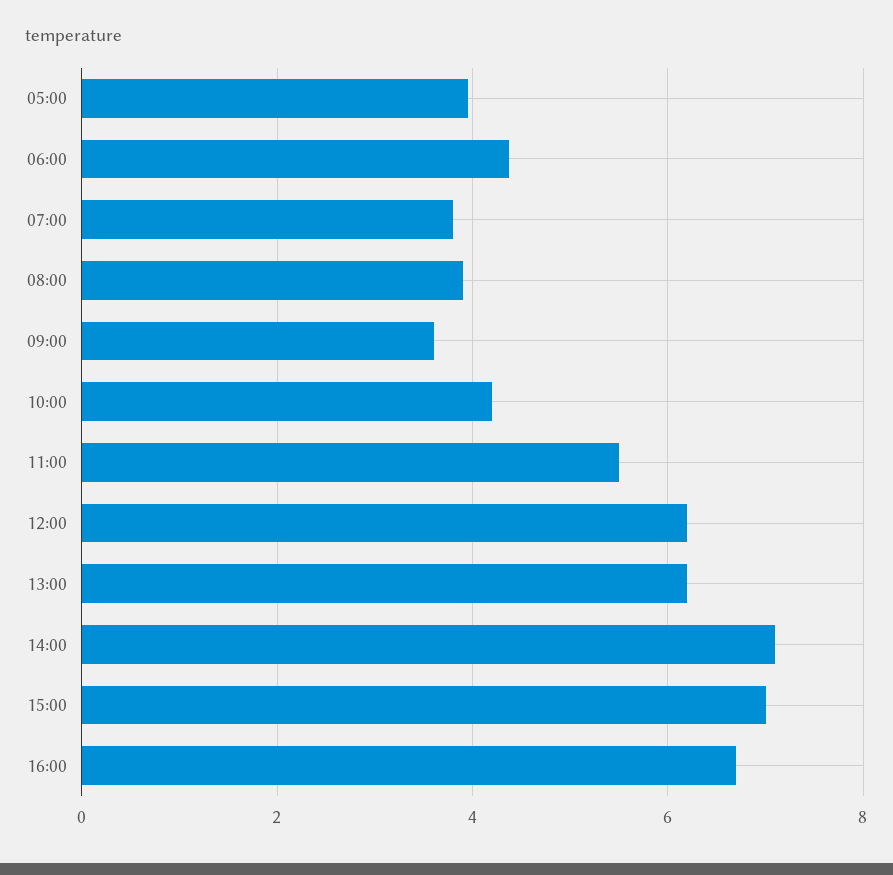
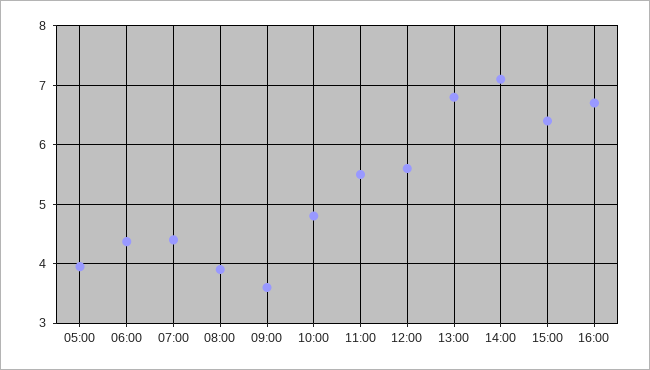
07:00: 3.8 -> 4.4
10:00: 4.2 -> 4.8
12:00: 6.2 -> 5.6
13:00: 6.2 -> 6.8
15:00: 7 -> 6.4

